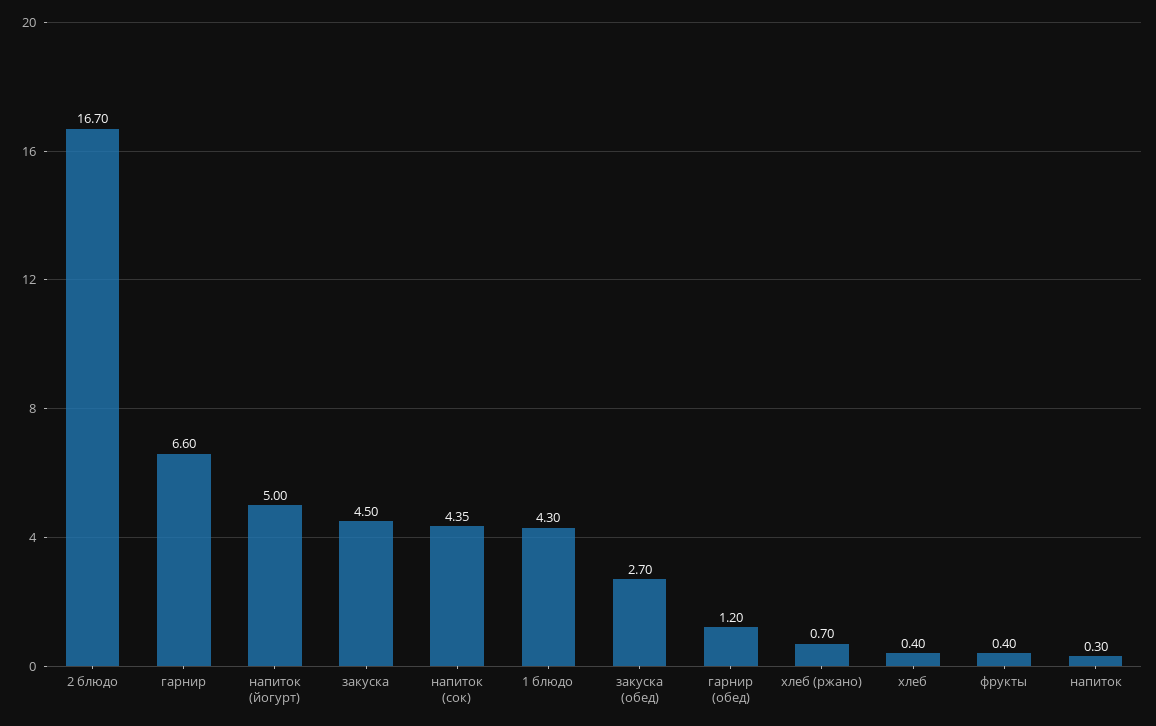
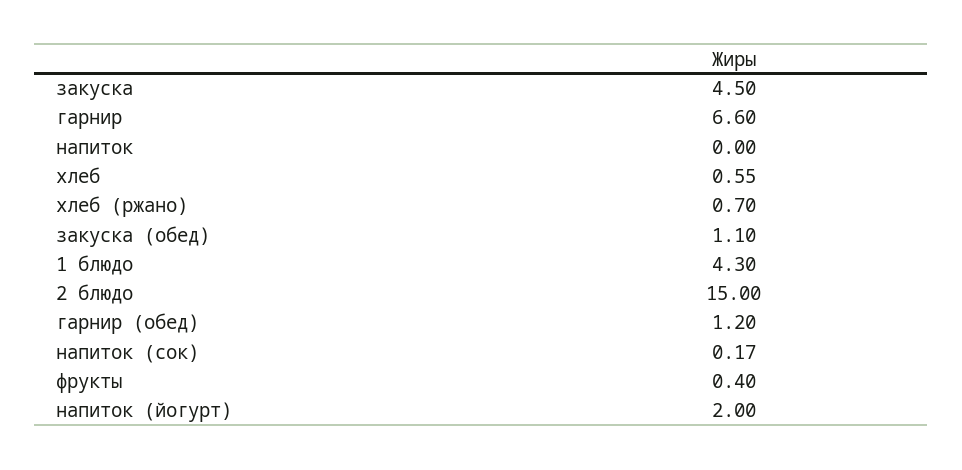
2 блюдо: 16.7 -> 15
напиток (йогурт): 5 -> 2
напиток (сок): 4.35 -> 0.17
закуска (обед): 2.7 -> 1.1
хлеб: 0.4 -> 0.55
напиток: 0.3 -> 0

